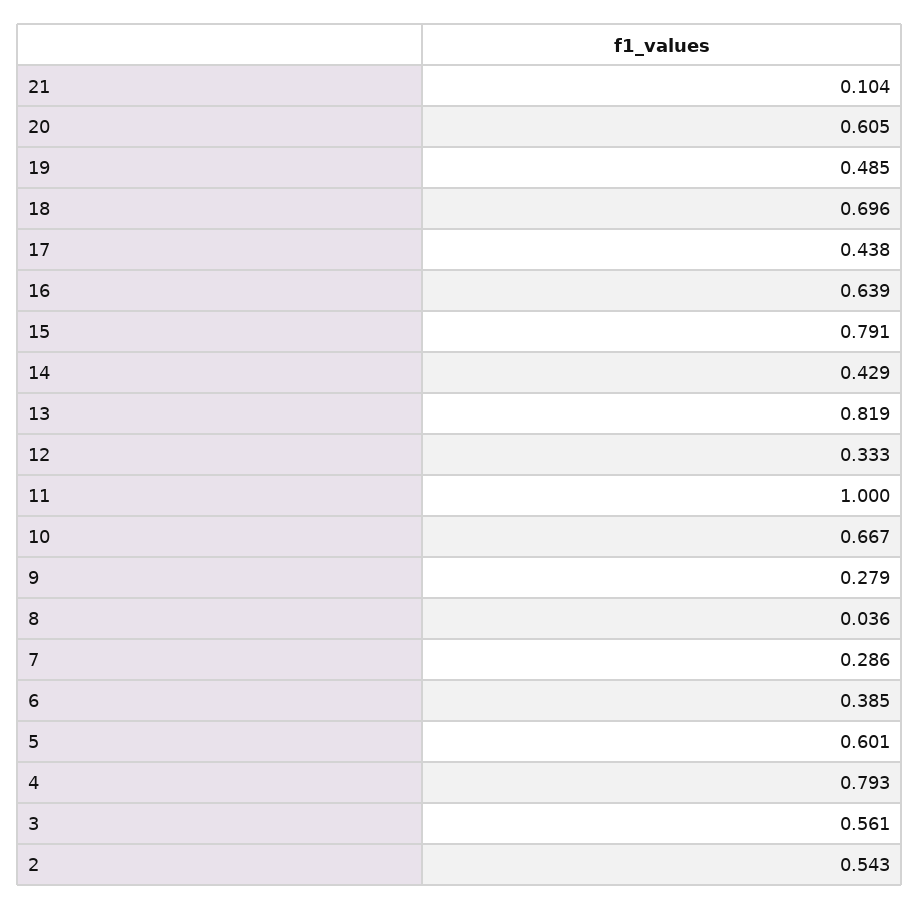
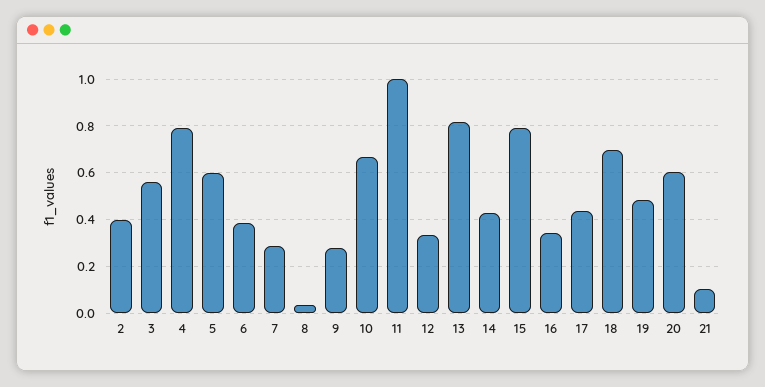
16: 0.639 -> 0.35
2: 0.543 -> 0.4

